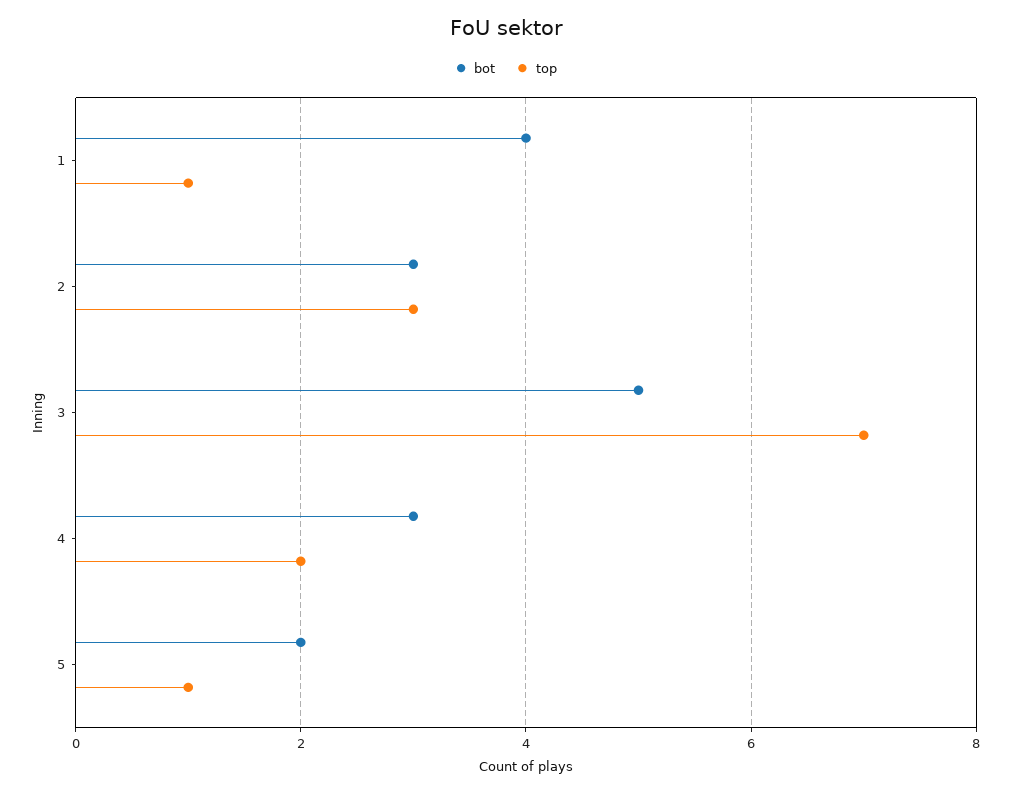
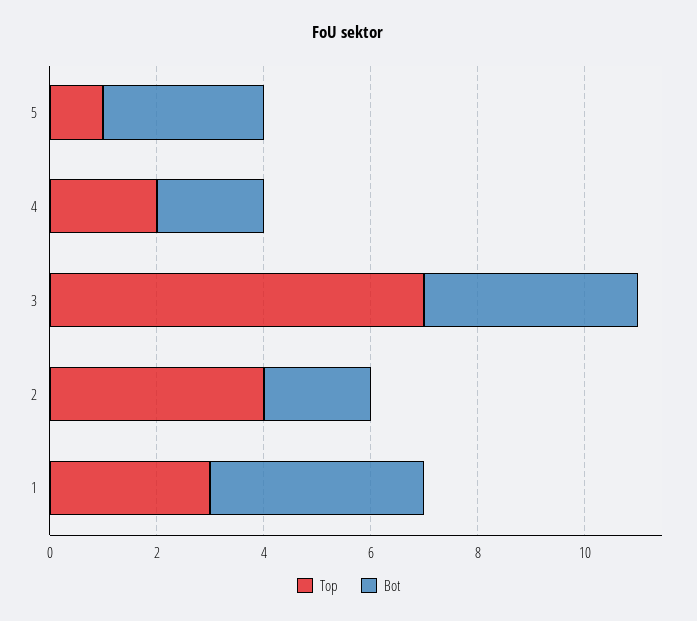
top, 1: 1 -> 3
bot, 2: 3 -> 2
top, 2: 3 -> 4
bot, 3: 5 -> 4
bot, 4: 3 -> 2
bot, 5: 2 -> 3

